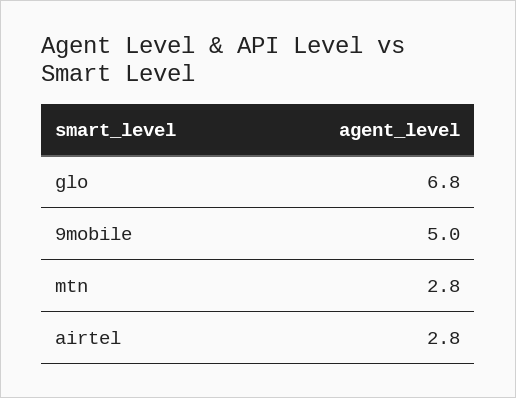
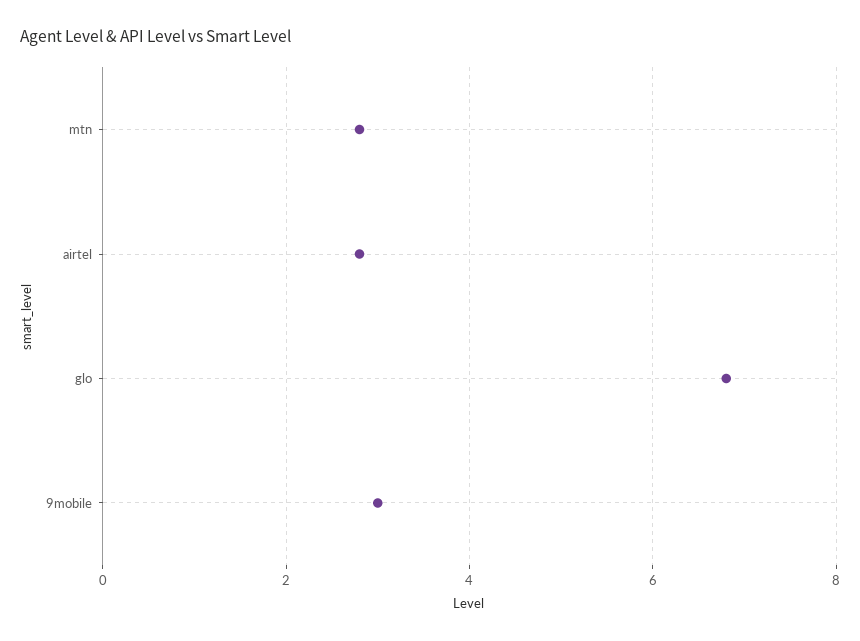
9mobile: 5 -> 3

